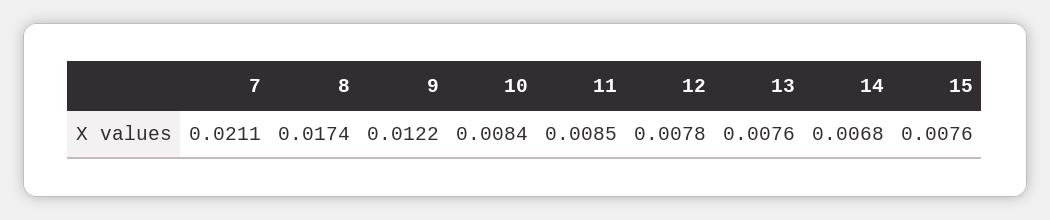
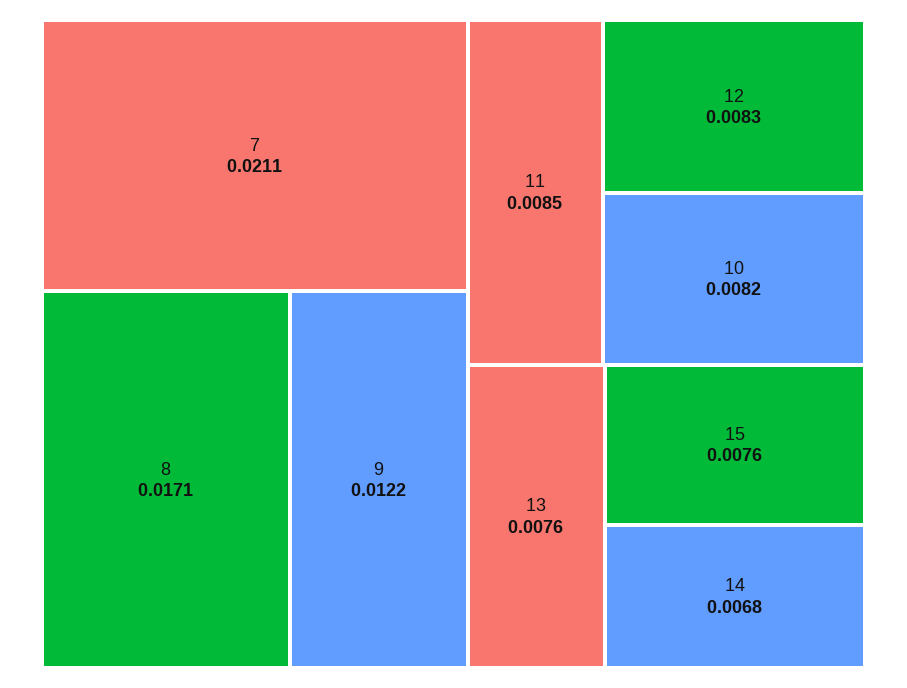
8: 0.0174 -> 0.0171
10: 0.0084 -> 0.0082
12: 0.0078 -> 0.0083

